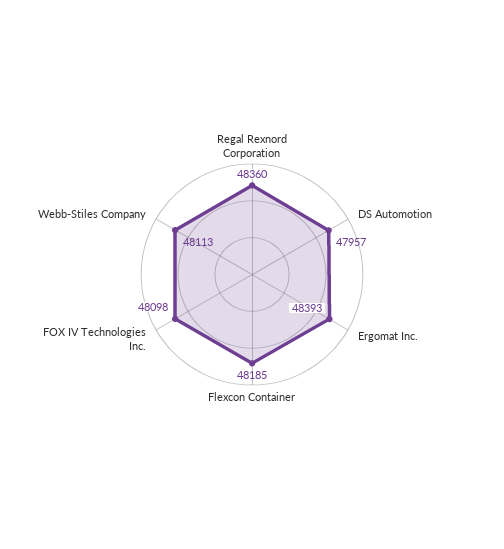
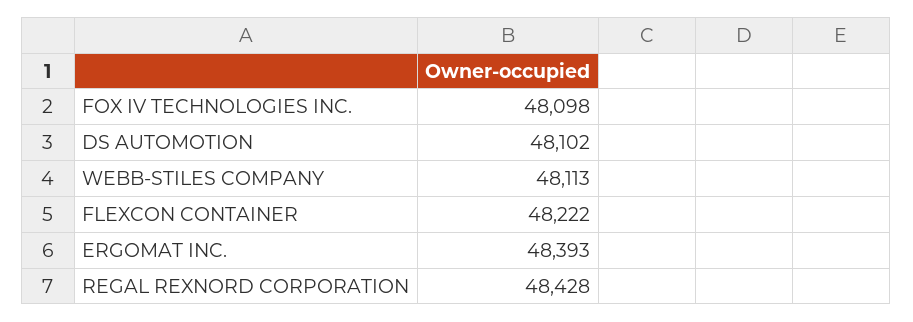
Regal Rexnord Corporation: 48360 -> 48428
DS Automotion: 47957 -> 48102
Flexcon Container: 48185 -> 48222

